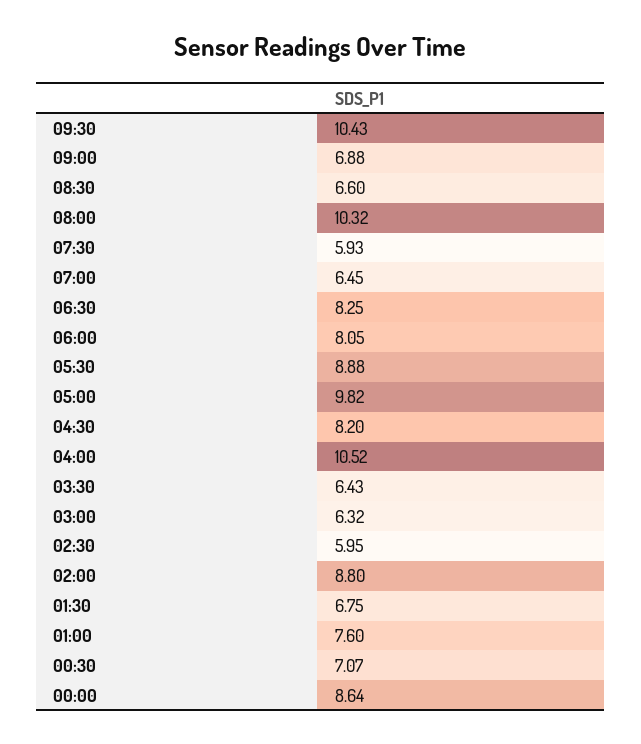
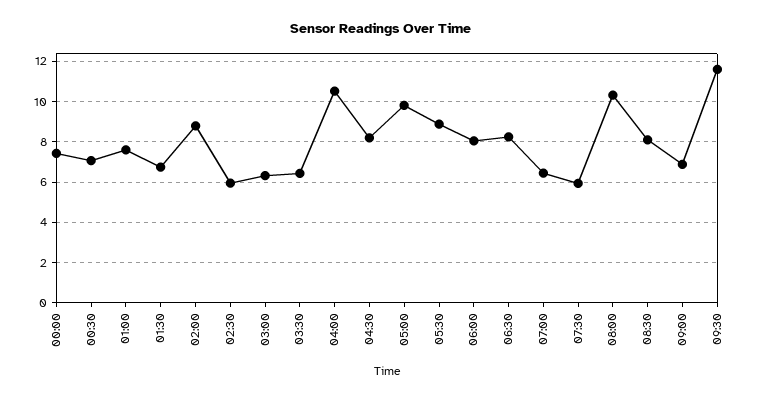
09:30: 10.43 -> 11.5
08:30: 6.6 -> 8
00:00: 8.64 -> 7.5

